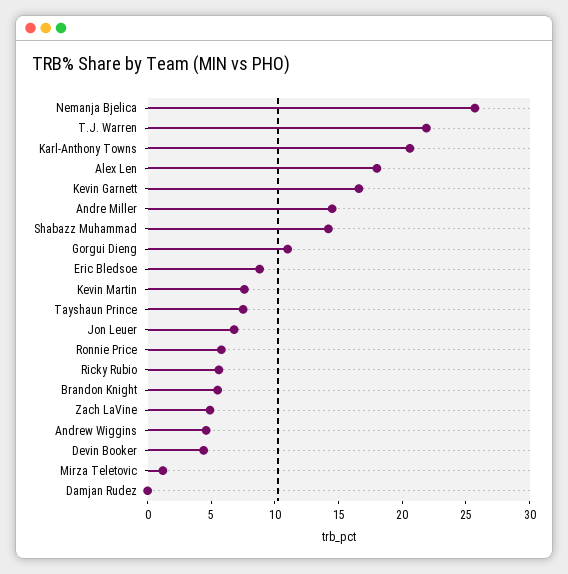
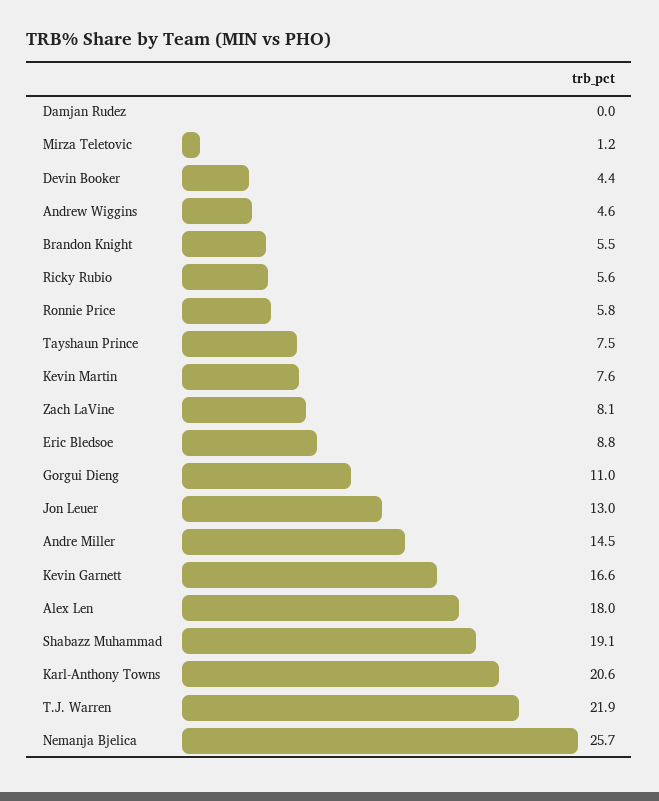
Shabazz Muhammad: 14 -> 19.1
Jon Leuer: 7 -> 13
Zach LaVine: 5 -> 8.1

